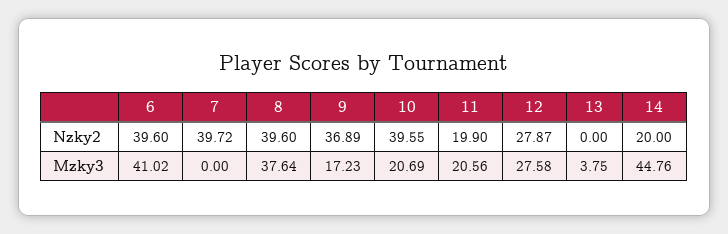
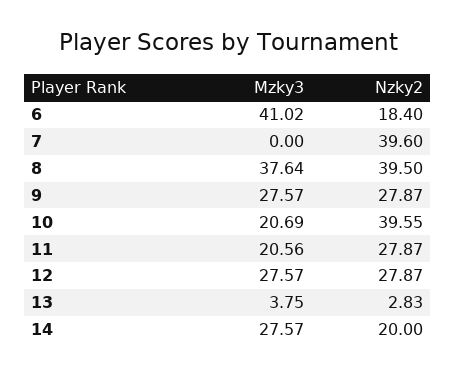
6, Nzky2: 39.6 -> 18.4
7, Nzky2: 39.72 -> 39.6
8, Nzky2: 39.6 -> 39.5
9, Nzky2: 36.89 -> 27.87
11, Nzky2: 19.9 -> 27.87
13, Nzky2: 0 -> 2.83
9, Mzky3: 17.23 -> 27.57
12, Mzky3: 27.58 -> 27.57
14, Mzky3: 44.76 -> 27.57

